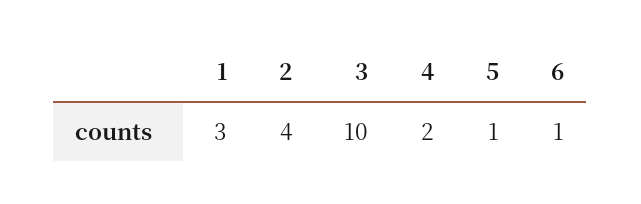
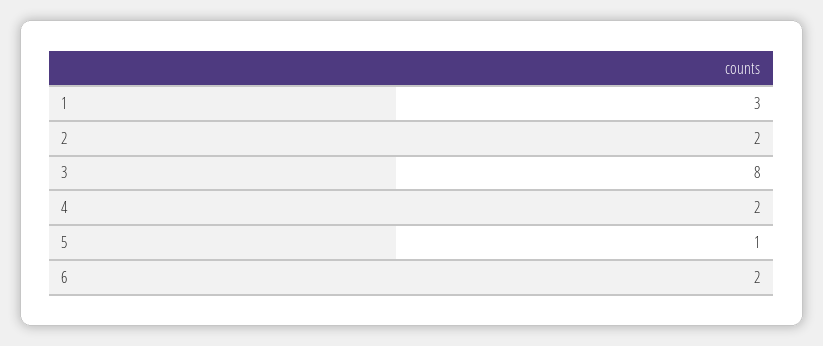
2: 4 -> 2
3: 10 -> 8
6: 1 -> 2

